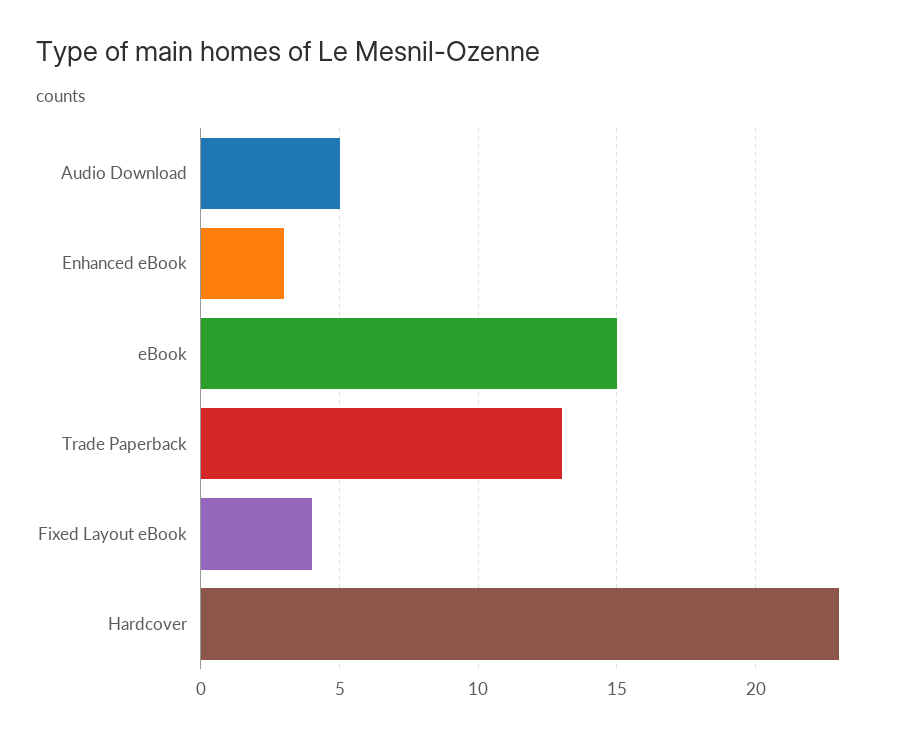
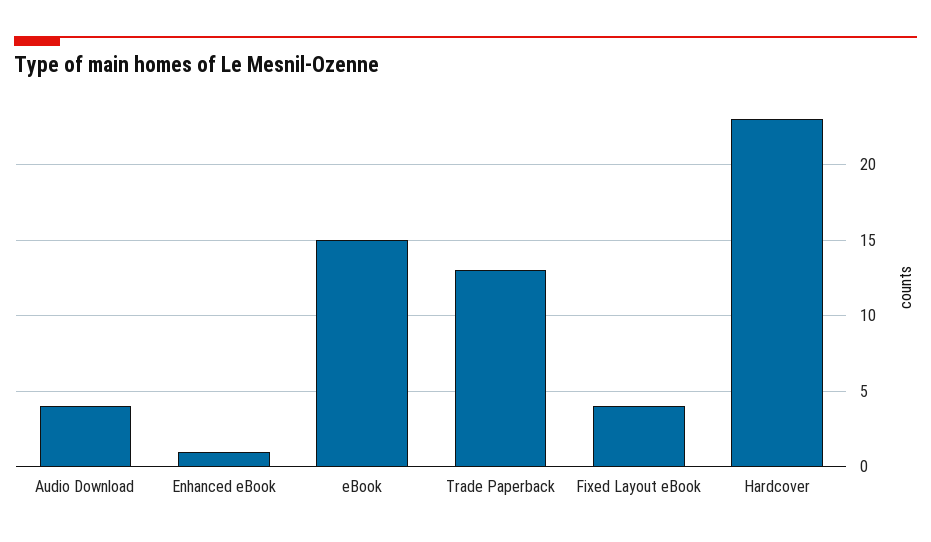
Audio Download: 5 -> 4
Enhanced eBook: 3 -> 1

